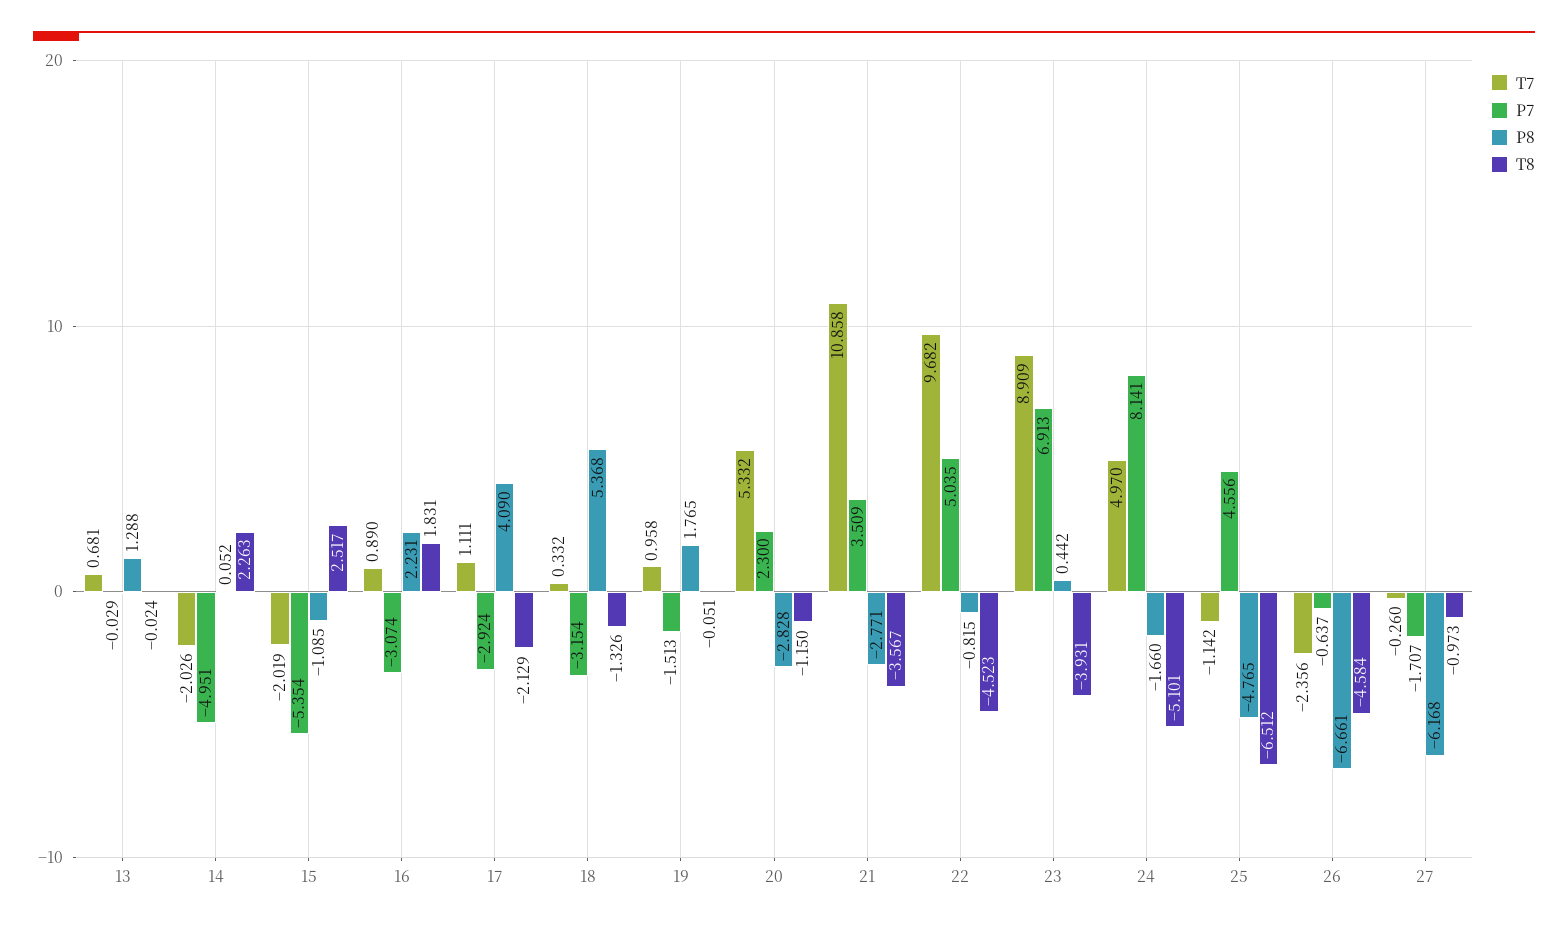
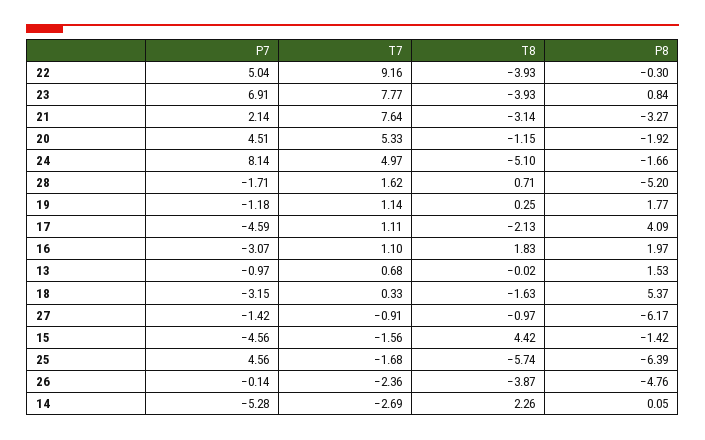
P7, 13: -0.029 -> -0.97
P8, 13: 1.288 -> 1.53
T7, 14: -2.026 -> -2.69
P7, 14: -4.951 -> -5.28
T7, 15: -2.019 -> -1.56
P7, 15: -5.354 -> -4.56
P8, 15: -1.085 -> -1.42
T8, 15: 2.517 -> 4.42
T7, 16: 0.89 -> 1.1
P8, 16: 2.231 -> 1.97
P7, 17: -2.924 -> -4.59
T8, 18: -1.326 -> -1.63
T7, 19: 0.958 -> 1.14
P7, 19: -1.513 -> -1.18
T8, 19: -0.051 -> 0.25
P7, 20: 2.3 -> 4.51
P8, 20: -2.828 -> -1.92
T7, 21: 10.858 -> 7.64
P7, 21: 3.509 -> 2.14
P8, 21: -2.771 -> -3.27
T8, 21: -3.567 -> -3.14
T7, 22: 9.682 -> 9.16
P8, 22: -0.815 -> -0.3
T8, 22: -4.523 -> -3.93
T7, 23: 8.909 -> 7.77
P8, 23: 0.442 -> 0.84
T7, 25: -1.142 -> -1.68
P8, 25: -4.765 -> -6.39
T8, 25: -6.512 -> -5.74
P7, 26: -0.637 -> -0.14
P8, 26: -6.661 -> -4.76
T8, 26: -4.584 -> -3.87
T7, 27: -0.26 -> -0.91
P7, 27: -1.707 -> -1.42
P7, 28: none -> -1.71
T7, 28: none -> 1.62
T8, 28: none -> 0.71
P8, 28: none -> -5.2

